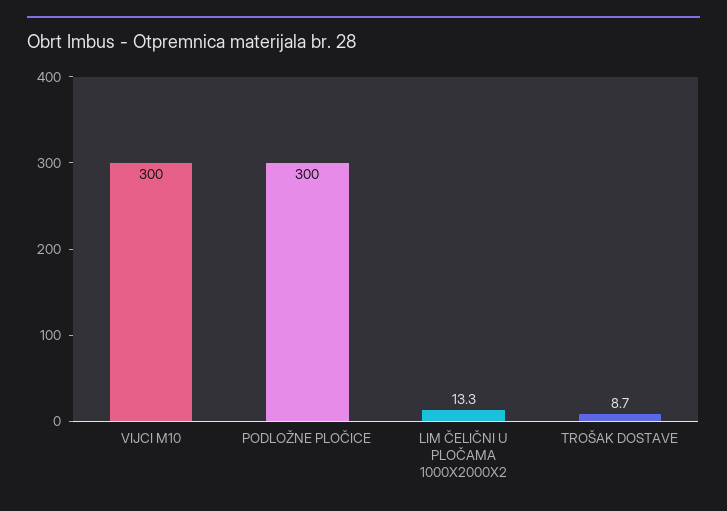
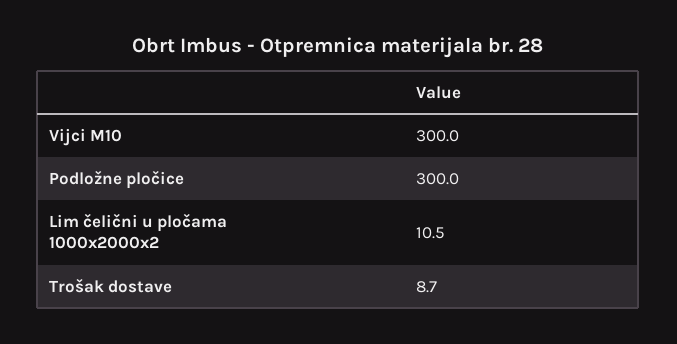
LIM ČELIČNI U PLOČAMA 1000X2000X2: 13.3 -> 10.5

